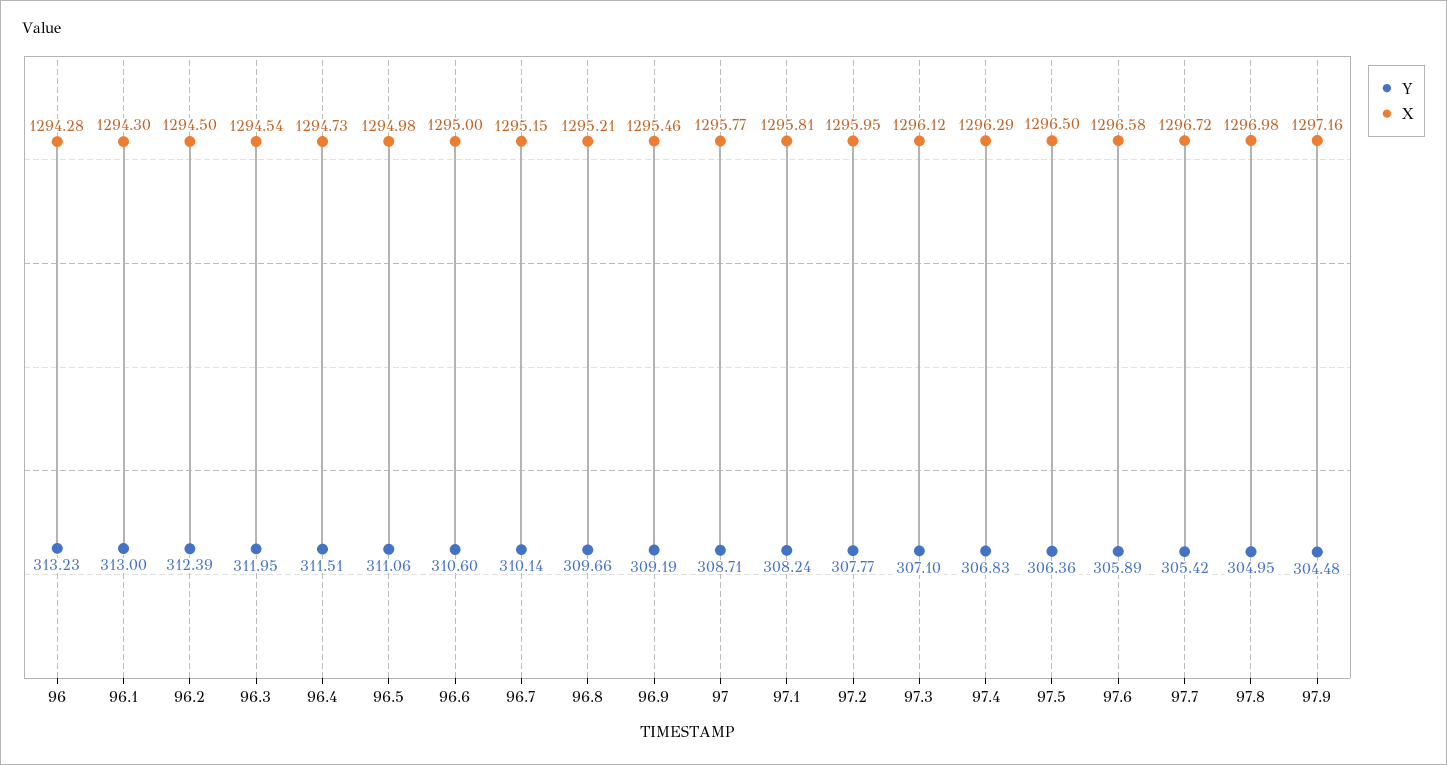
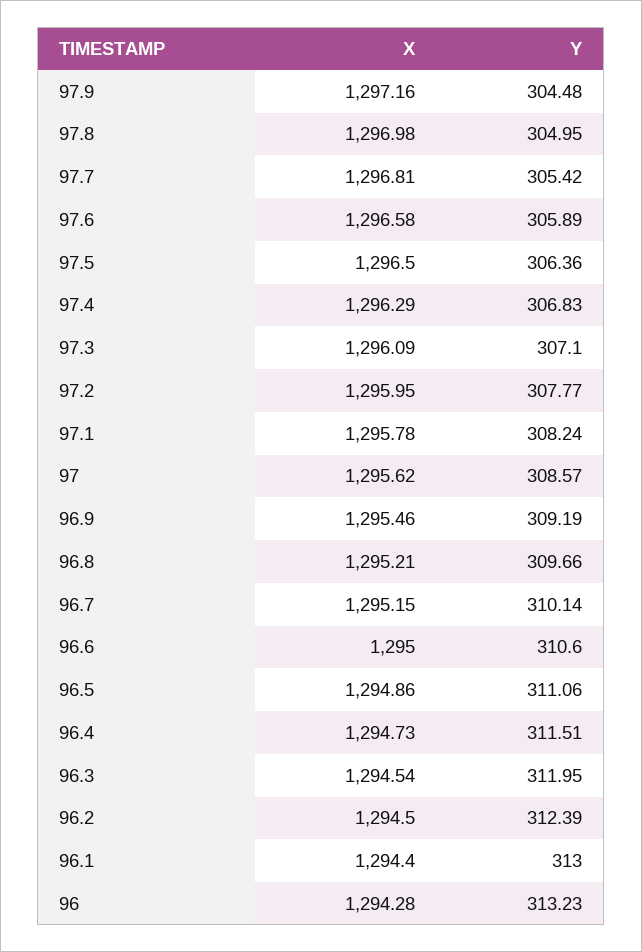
X, 96.1: 1294.3 -> 1294.4
X, 96.5: 1294.98 -> 1294.86
Y, 97: 308.71 -> 308.57
X, 97: 1295.77 -> 1295.62
X, 97.1: 1295.81 -> 1295.78
X, 97.3: 1296.12 -> 1296.09
X, 97.7: 1296.72 -> 1296.81

